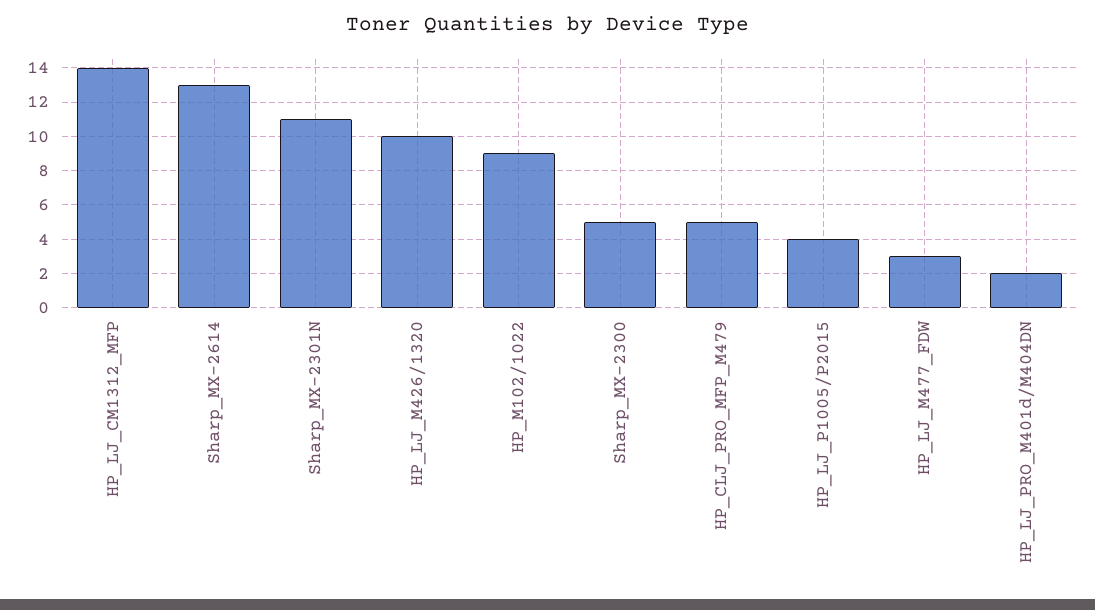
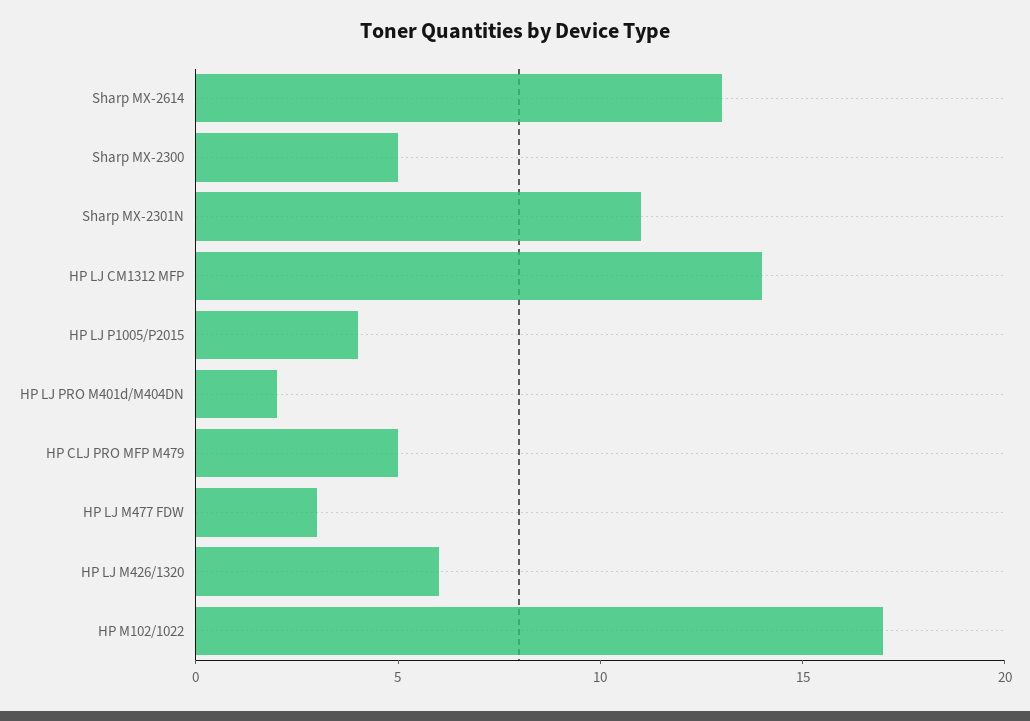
HP_LJ_M426/1320: 10 -> 6
HP_M102/1022: 9 -> 17

